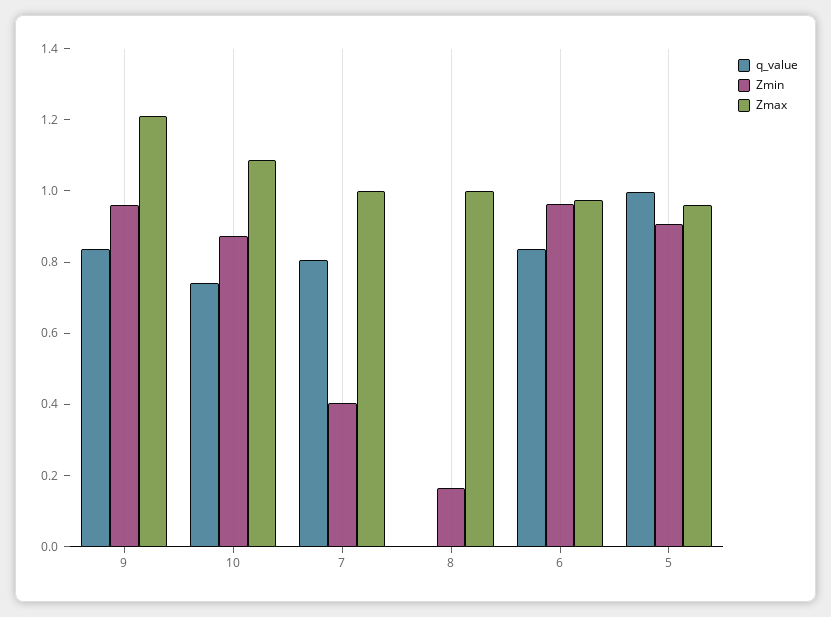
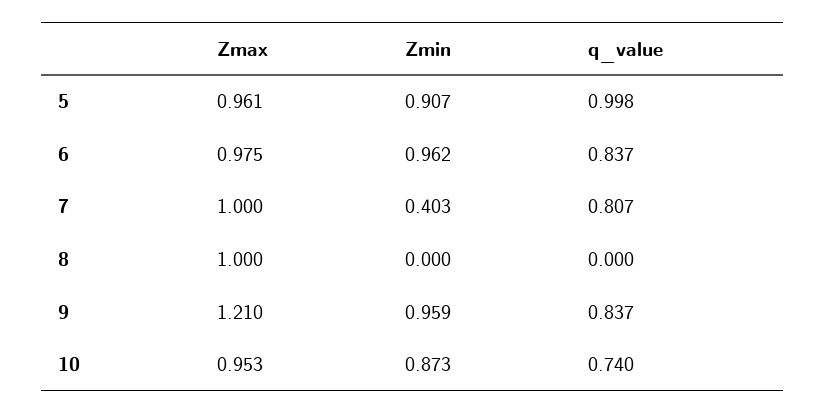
Zmax, 10: 1.1 -> 0.953
Zmin, 8: 0.15 -> 0

